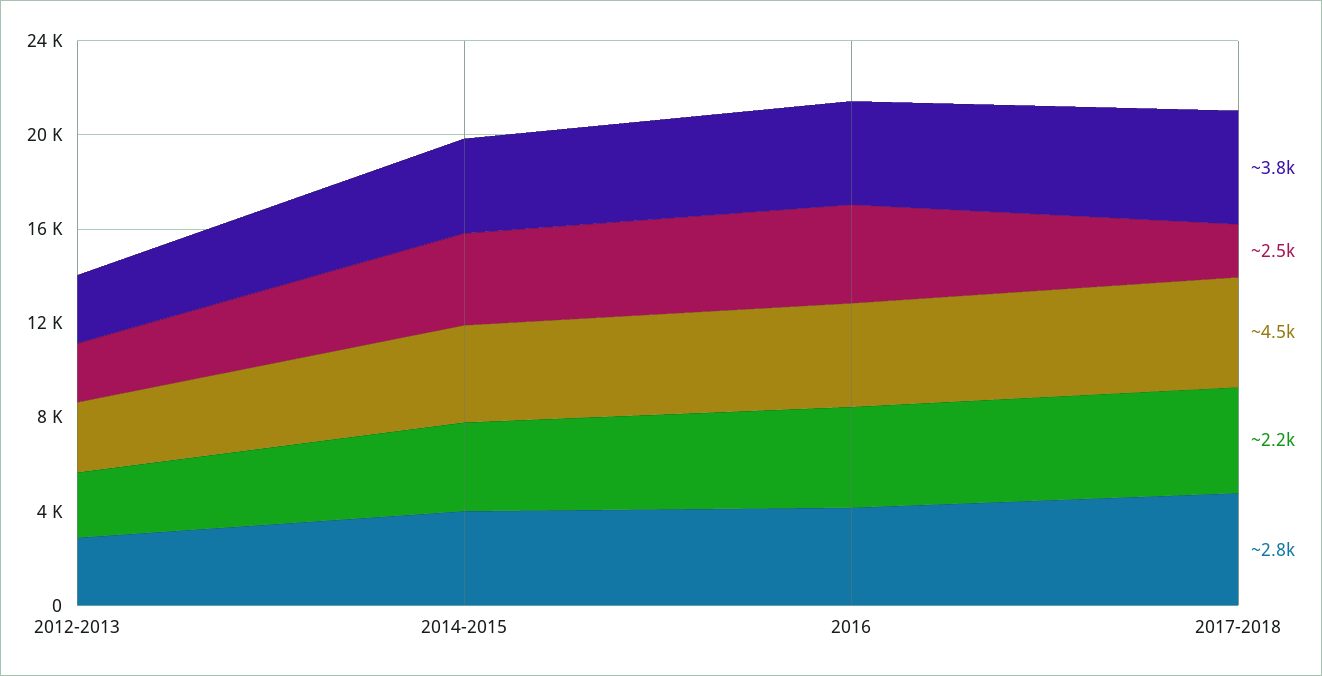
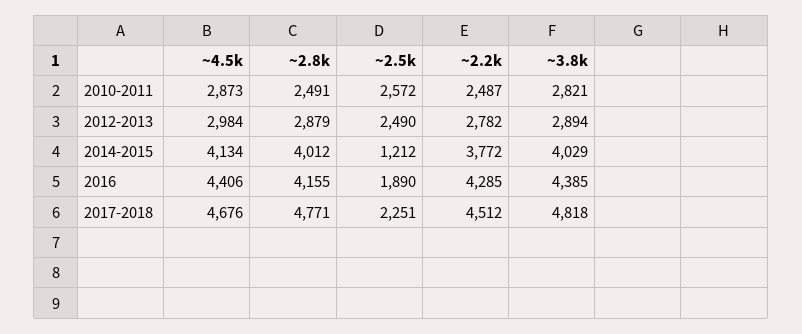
~2.5k, 2014-2015: 4000 -> 1212
~2.5k, 2016: 4000 -> 1890
~4.5k, 2010-2011: none -> 2873
~2.8k, 2010-2011: none -> 2491
~2.5k, 2010-2011: none -> 2572
~2.2k, 2010-2011: none -> 2487
~3.8k, 2010-2011: none -> 2821

